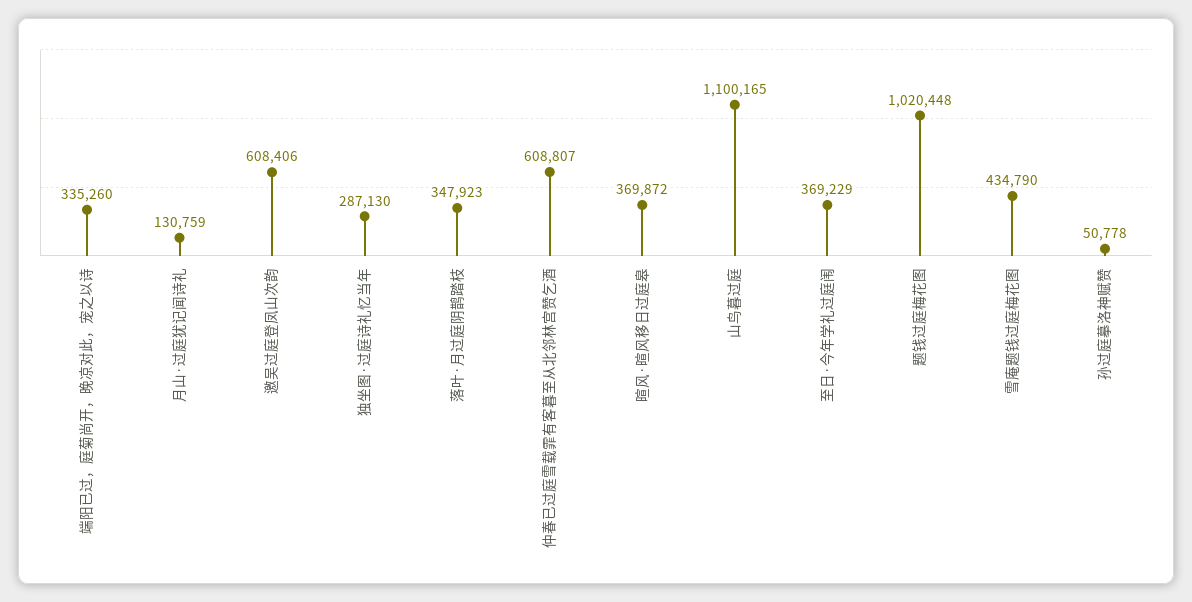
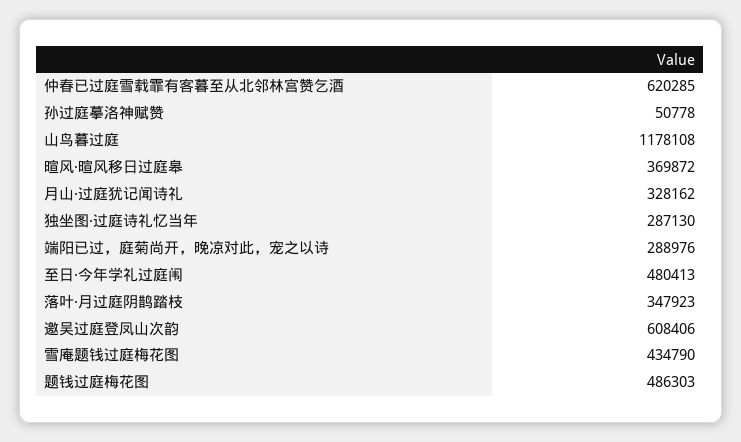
端阳已过，庭菊尚开，晚凉对此，宠之以诗: 335260 -> 288976
月山·过庭犹记闻诗礼: 130759 -> 328162
仲春已过庭雪载霏有客暮至从北邻林宫赞乞酒: 608807 -> 620285
山鸟暮过庭: 1100165 -> 1178108
至日·今年学礼过庭闱: 369229 -> 480413
题钱过庭梅花图: 1020448 -> 486303

